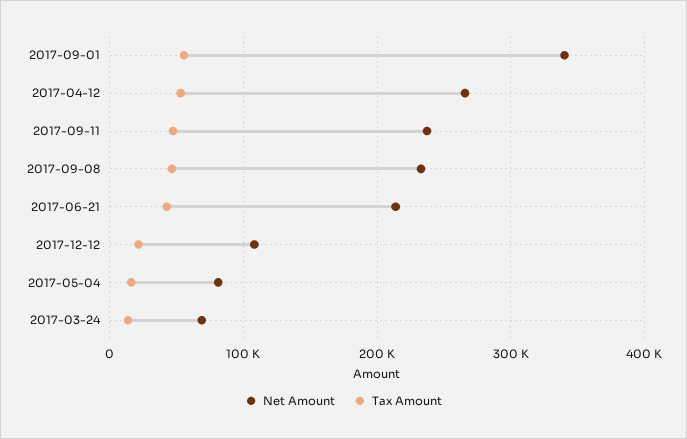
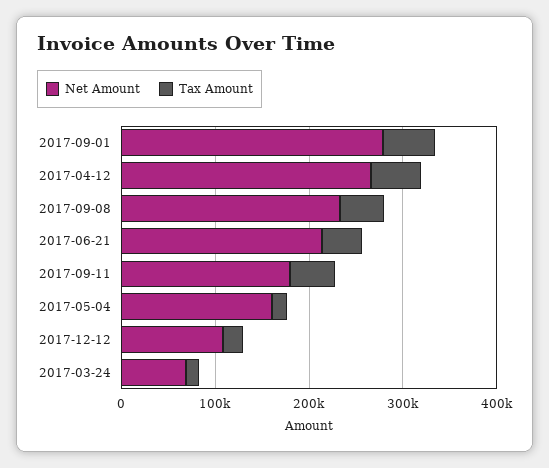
Net Amount, 2017-09-01: 340000 -> 280000
Net Amount, 2017-09-11: 240000 -> 180000
Net Amount, 2017-05-04: 80000 -> 160000

